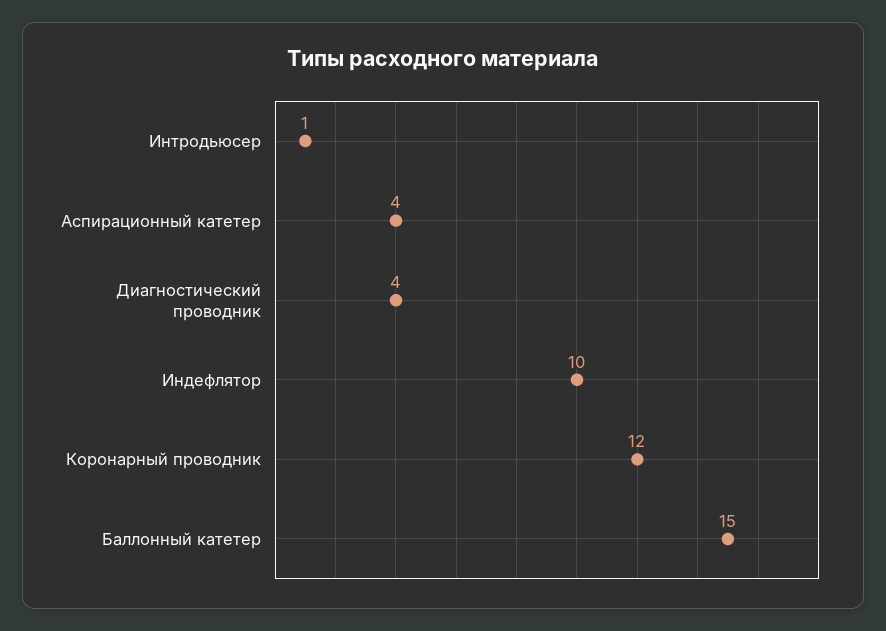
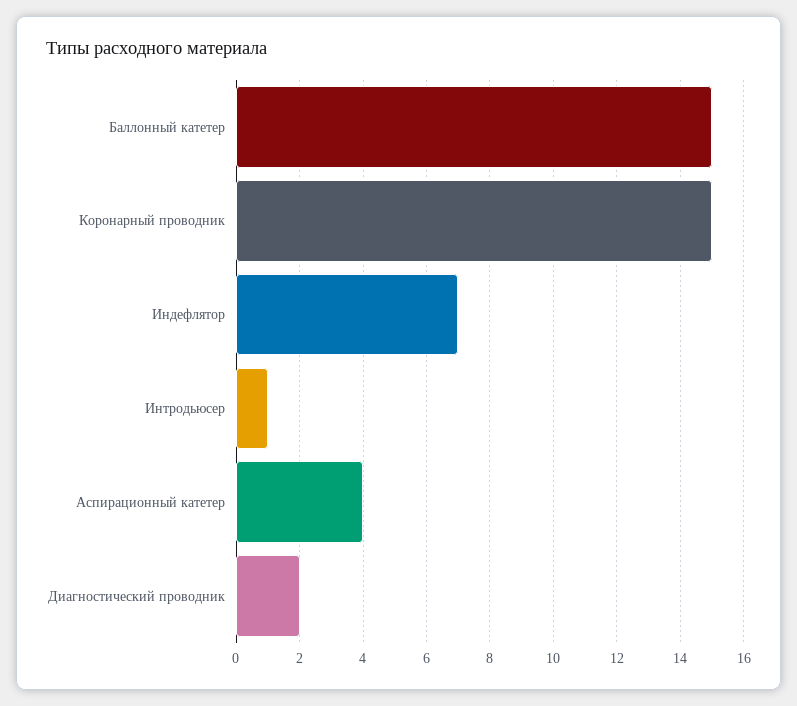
Диагностический проводник: 4 -> 2
Индефлятор: 10 -> 7
Коронарный проводник: 12 -> 15

